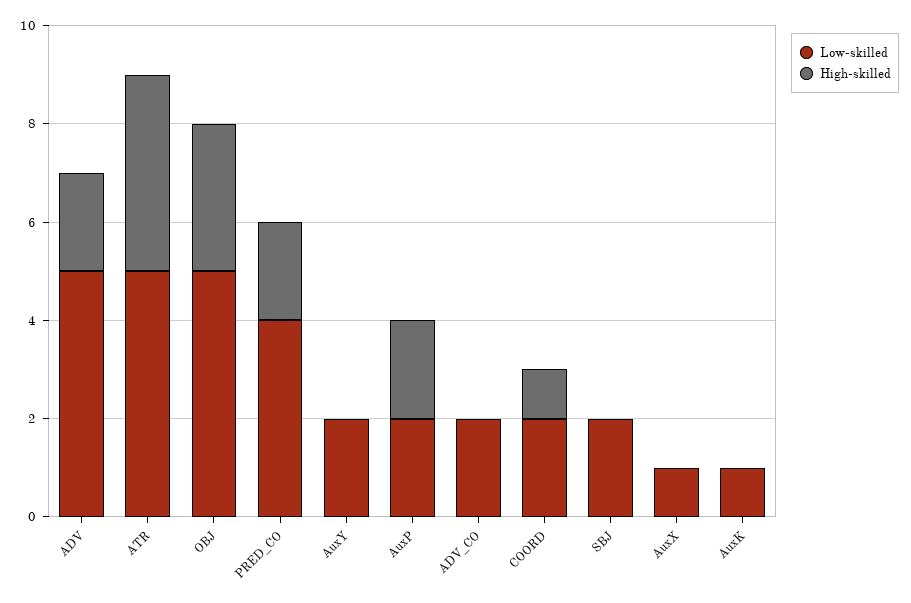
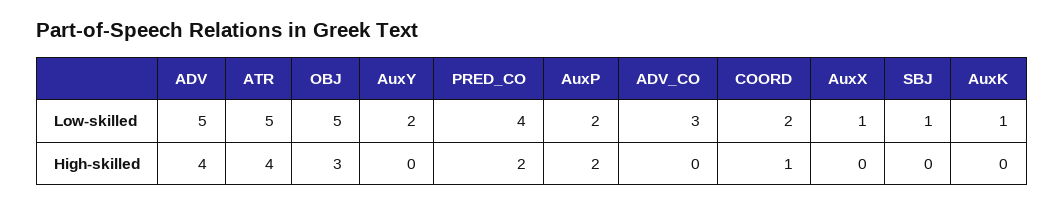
High-skilled, ADV: 2 -> 4
Low-skilled, ADV_CO: 2 -> 3
Low-skilled, SBJ: 2 -> 1

